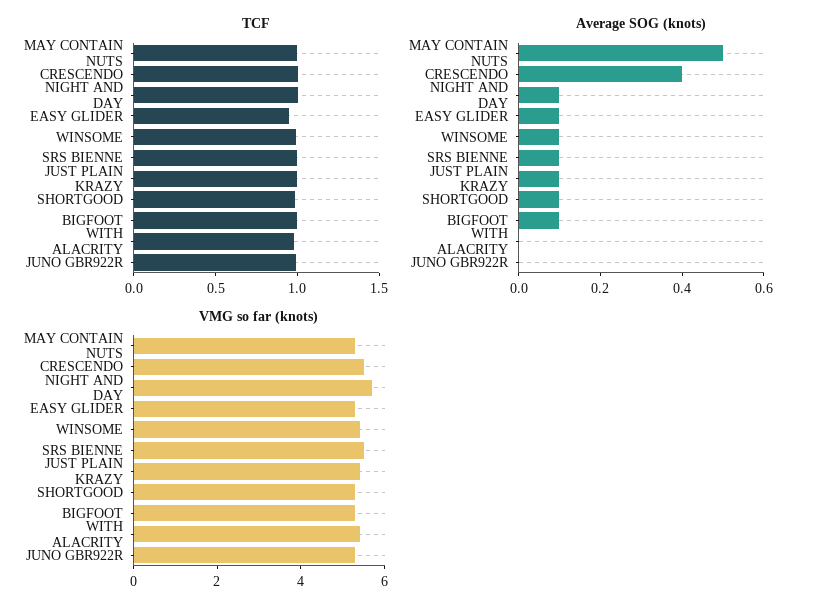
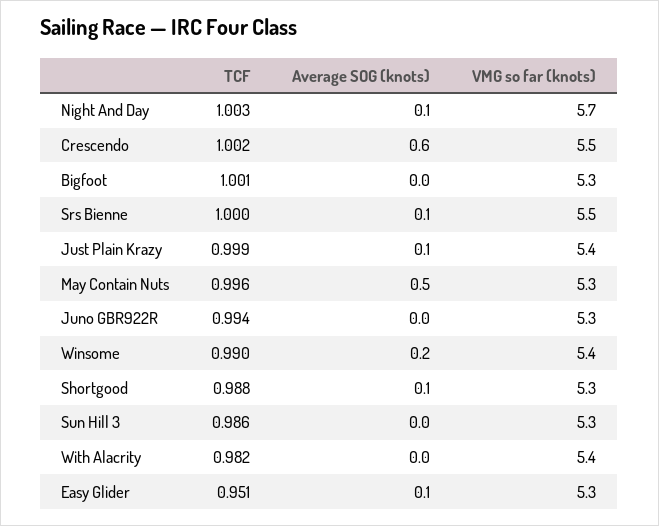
Average SOG (knots), CRESCENDO: 0.4 -> 0.6
Average SOG (knots), WINSOME: 0.1 -> 0.2
Average SOG (knots), BIGFOOT: 0.1 -> 0
TCF, Sun Hill 3: none -> 0.986
Average SOG (knots), Sun Hill 3: none -> 0
VMG so far (knots), Sun Hill 3: none -> 5.3

